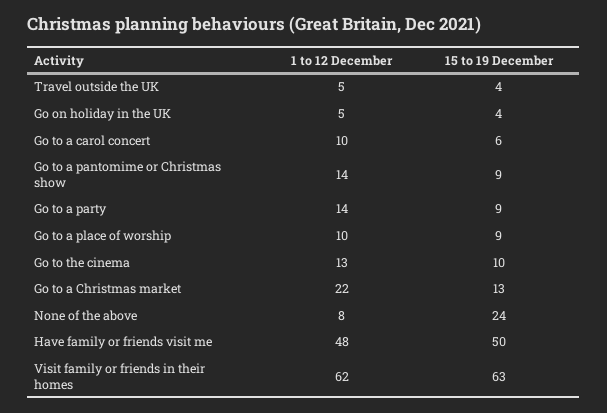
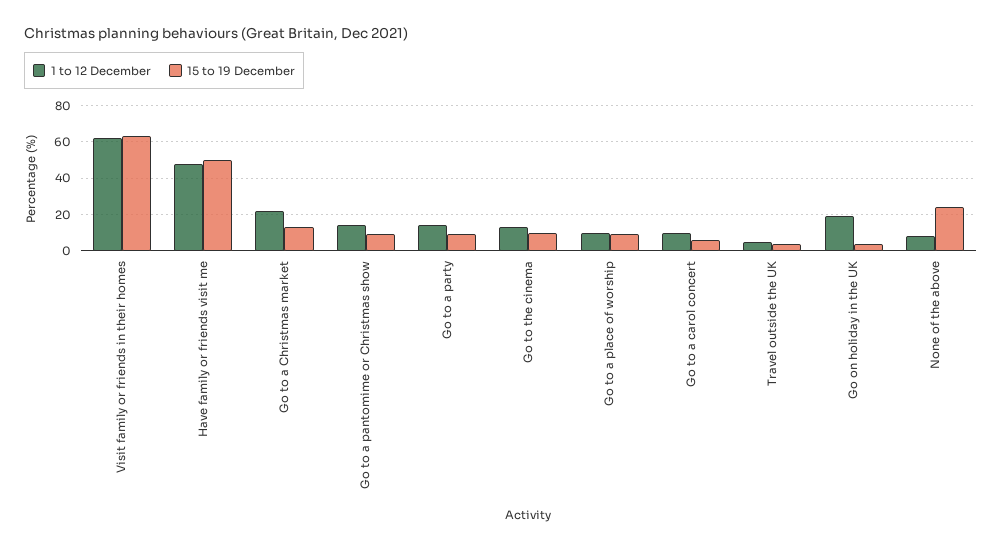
1 to 12 December, Go on holiday in the UK: 5 -> 20

